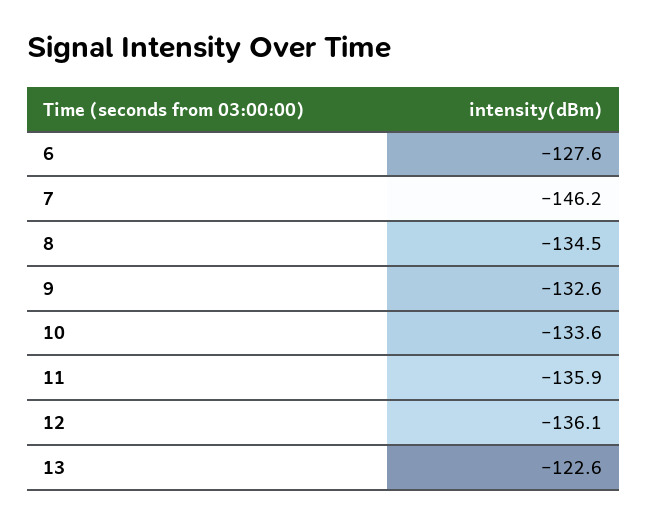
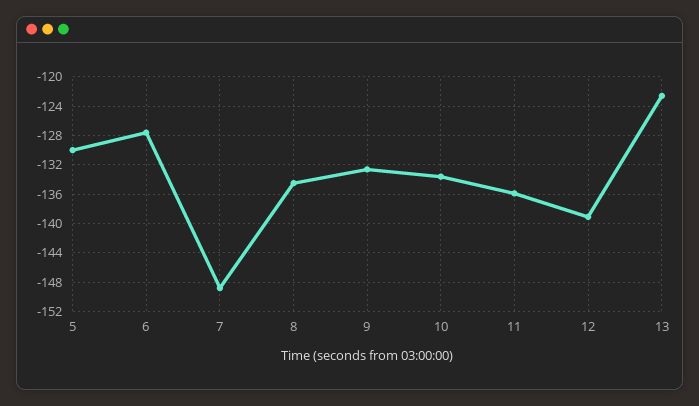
7: -146.2 -> -149
12: -136.1 -> -139
5: none -> -130

